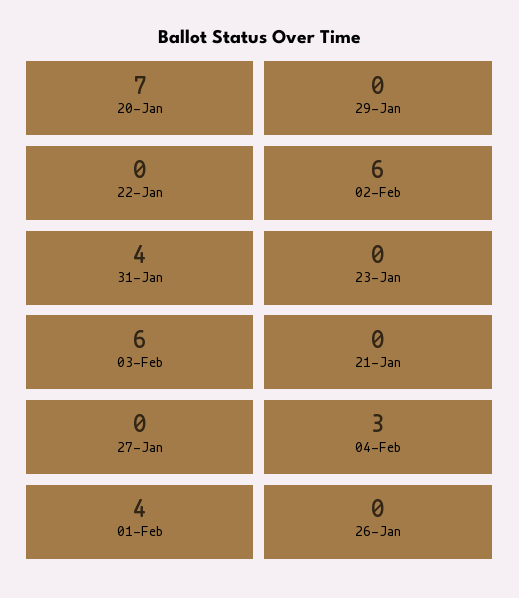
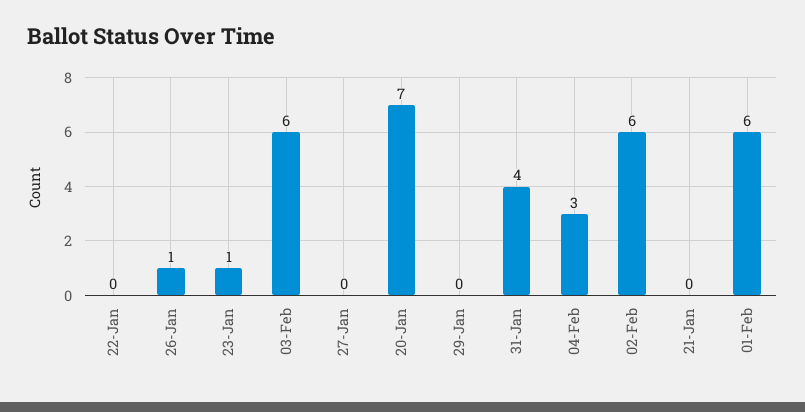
23-Jan: 0 -> 1
01-Feb: 4 -> 6
26-Jan: 0 -> 1

